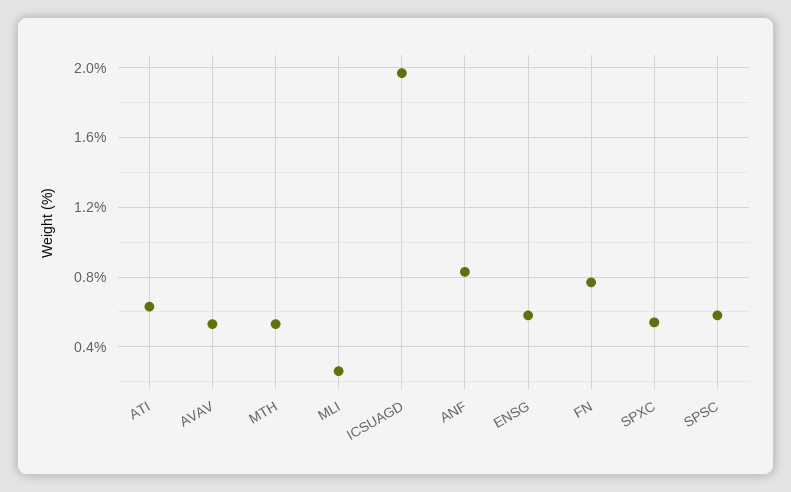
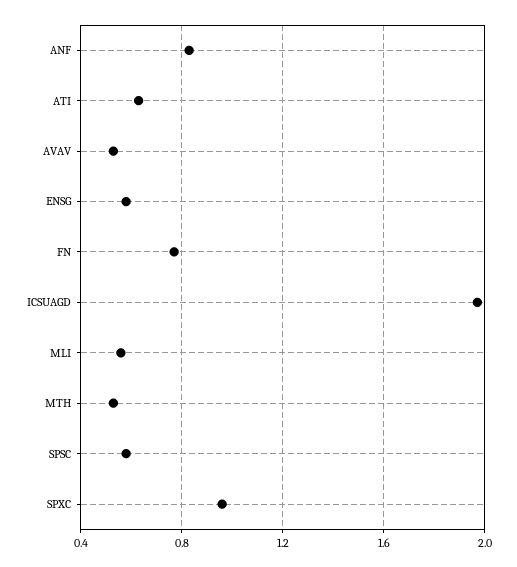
MLI: 0.25 -> 0.55
SPXC: 0.55 -> 0.95

